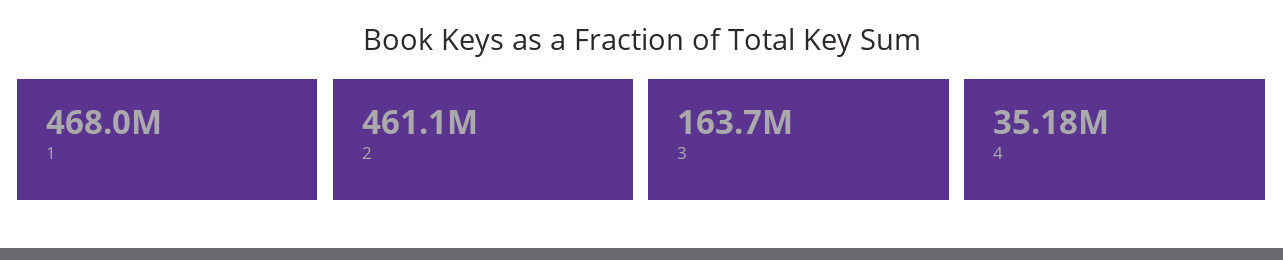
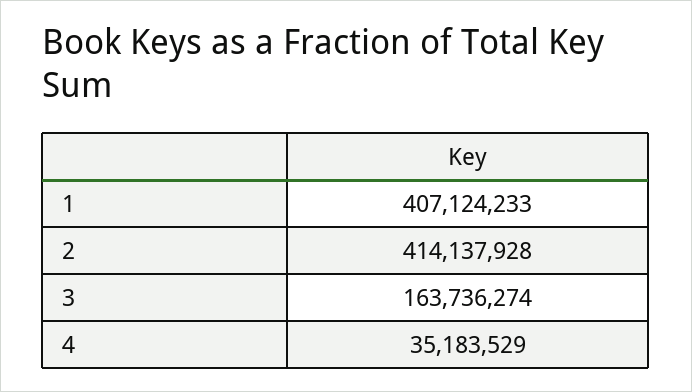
1: 468000000 -> 407124233
2: 461100000 -> 414137928

